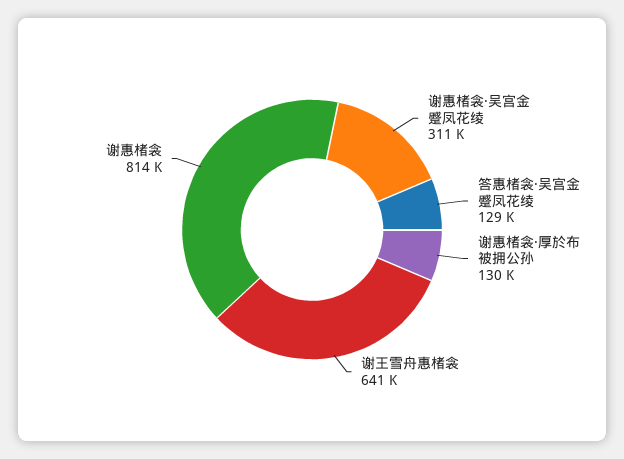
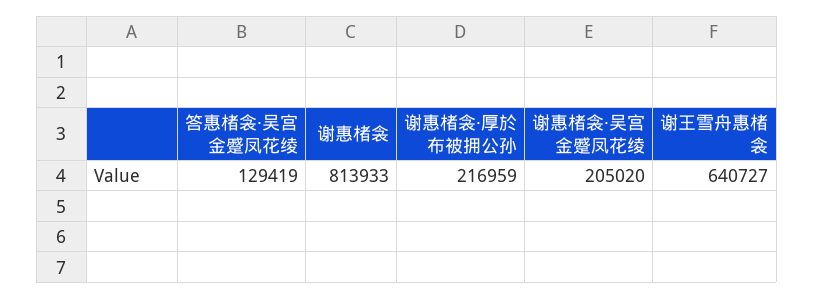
谢惠楮衾·吴宫金蹙凤花绫: 311000 -> 205020
谢惠楮衾·厚於布被拥公孙: 130000 -> 216959

